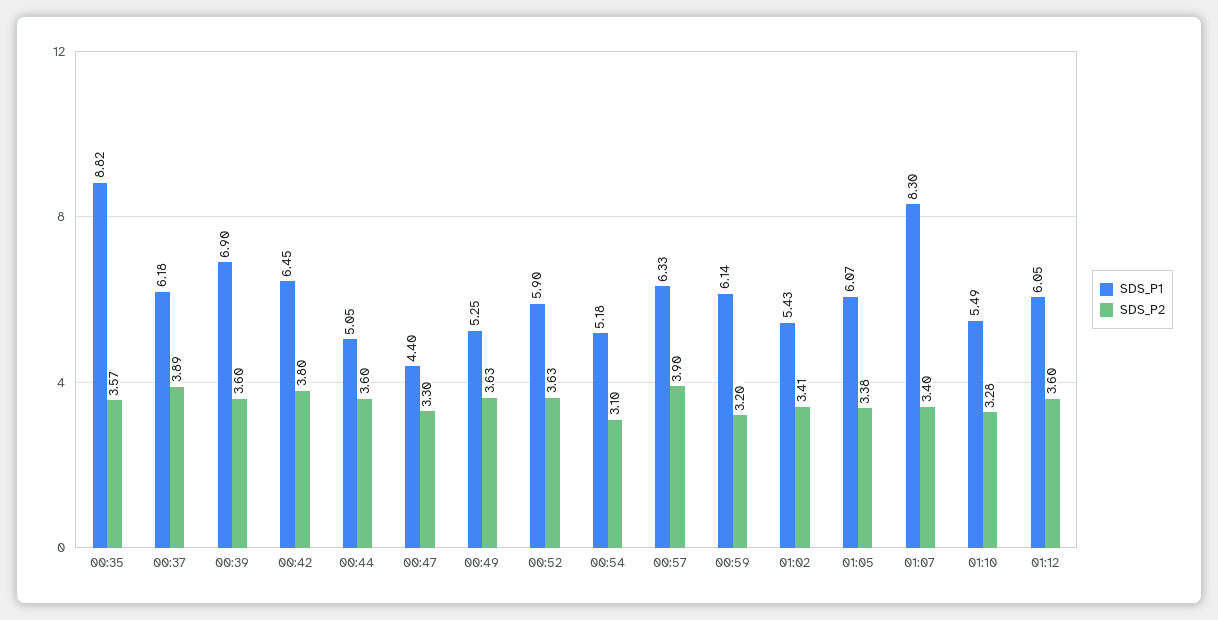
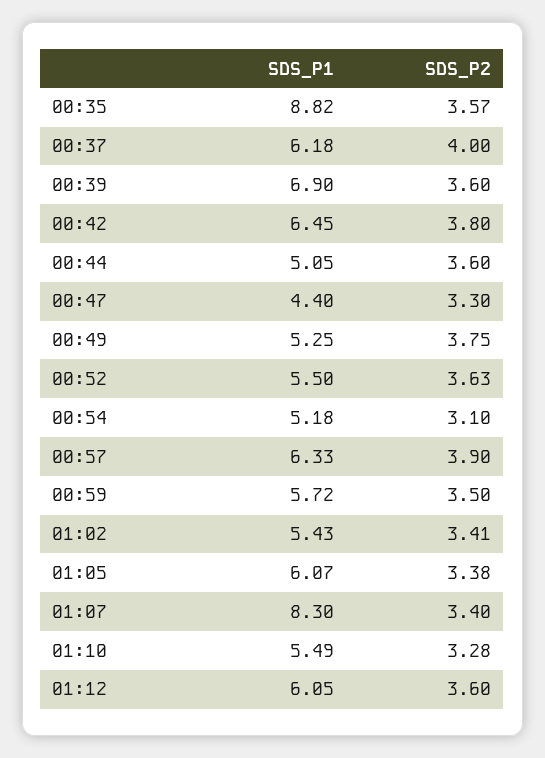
SDS_P2, 00:37: 3.89 -> 4
SDS_P2, 00:49: 3.63 -> 3.75
SDS_P1, 00:52: 5.9 -> 5.5
SDS_P1, 00:59: 6.14 -> 5.72
SDS_P2, 00:59: 3.2 -> 3.5

